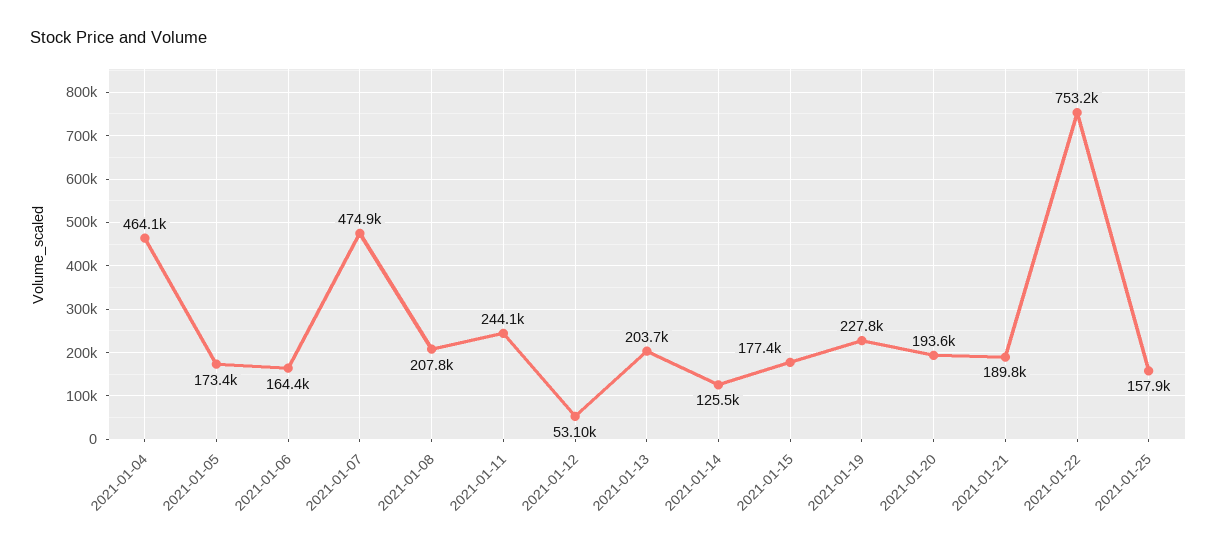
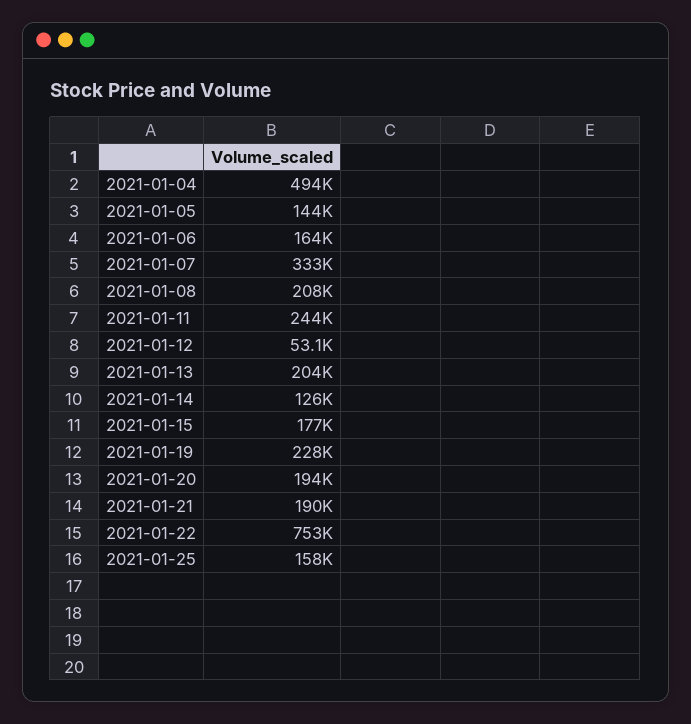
2021-01-04: 464100 -> 494000
2021-01-05: 173400 -> 144000
2021-01-07: 474900 -> 333000

